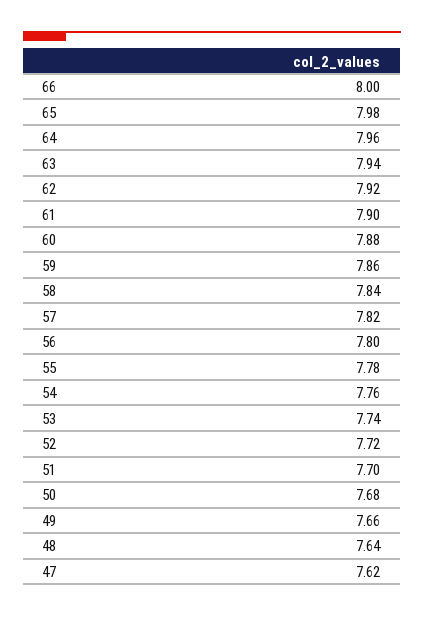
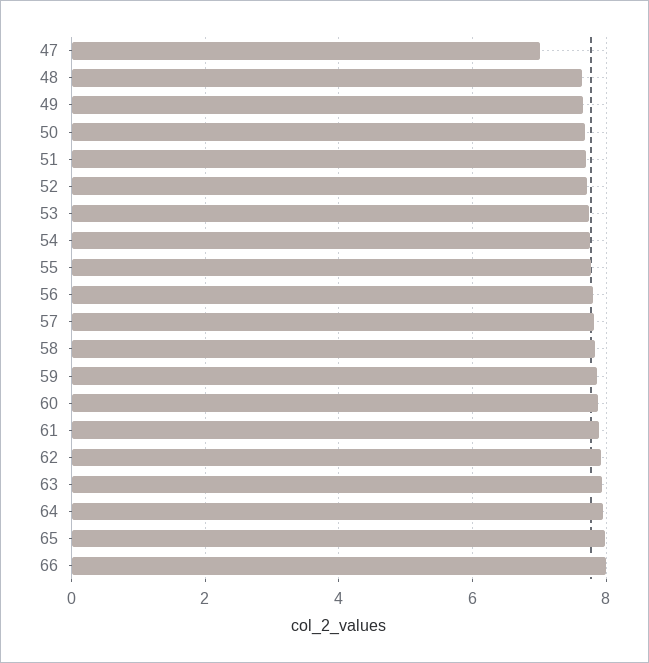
47: 7.62 -> 7

